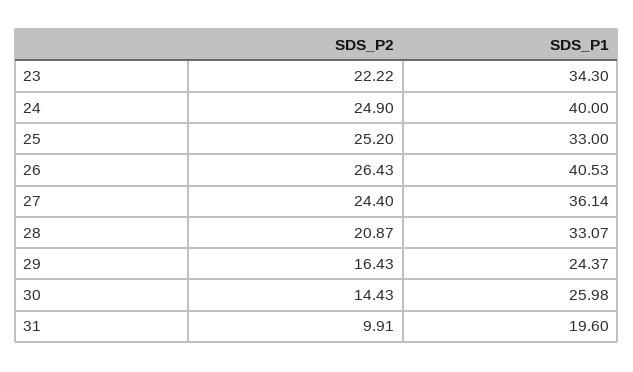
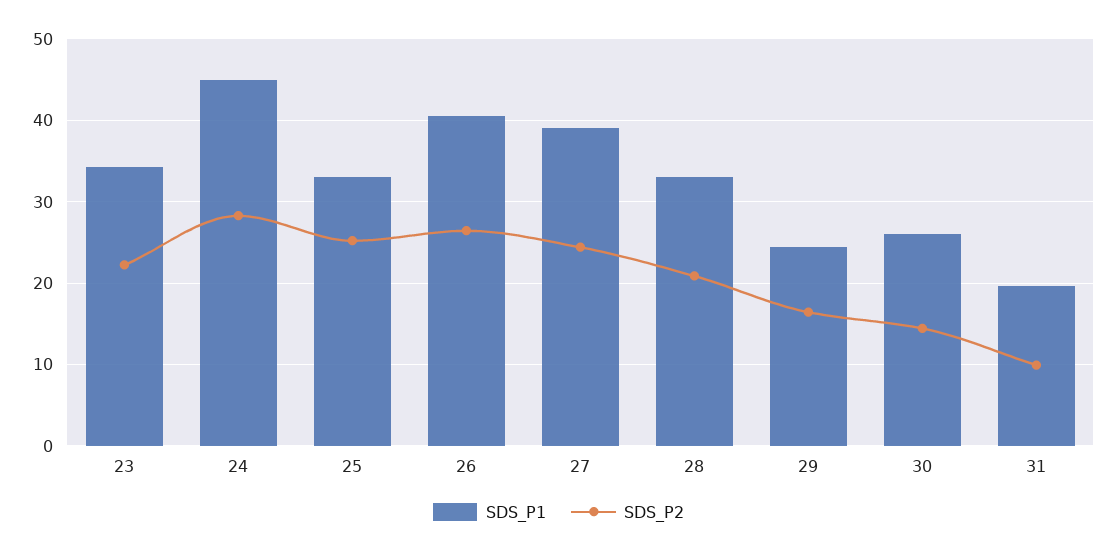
SDS_P2, 24: 24.9 -> 28
SDS_P1, 24: 40 -> 45
SDS_P1, 27: 36.14 -> 39

